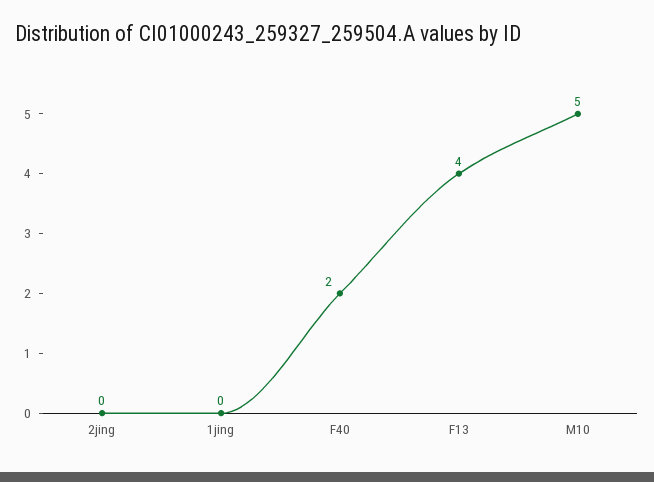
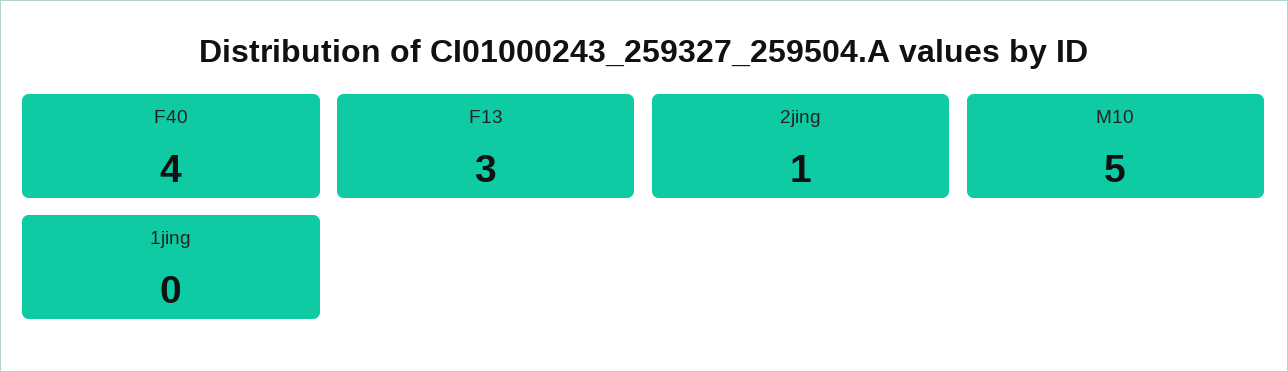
2jing: 0 -> 1
F40: 2 -> 4
F13: 4 -> 3

